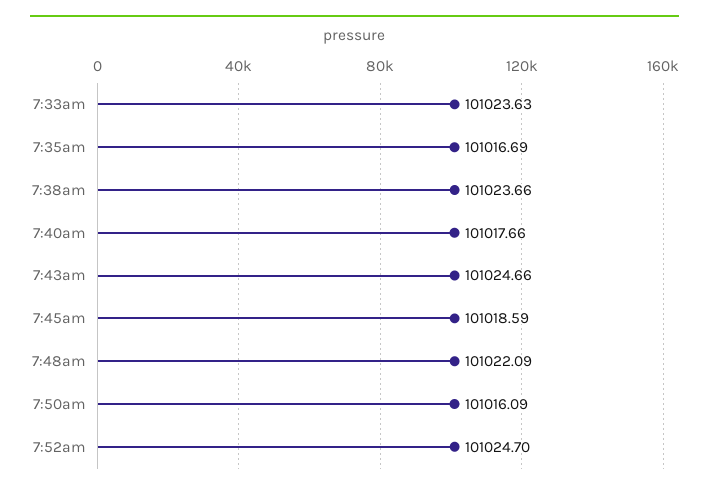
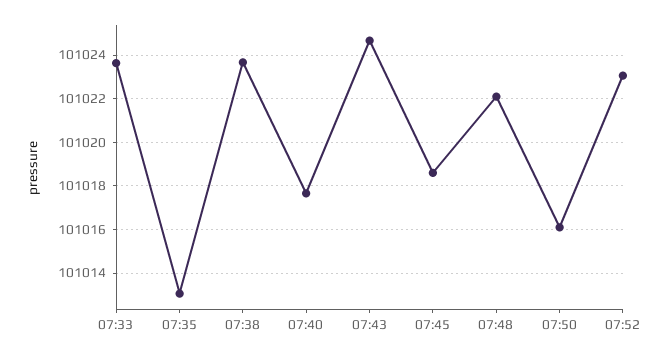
7:35am: 101016.69 -> 101013
7:52am: 101024.7 -> 101023

